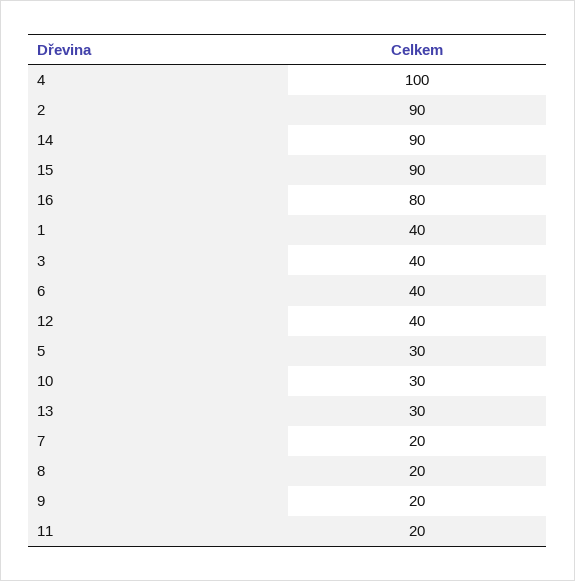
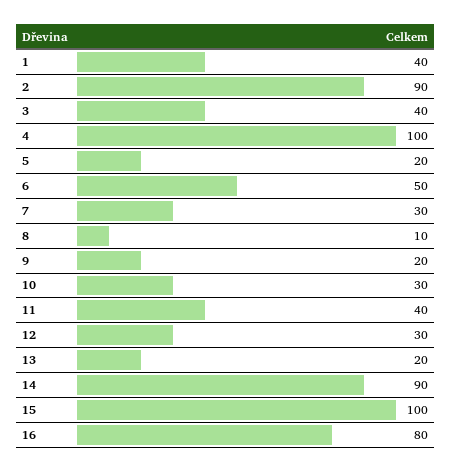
15: 90 -> 100
6: 40 -> 50
12: 40 -> 30
5: 30 -> 20
13: 30 -> 20
7: 20 -> 30
8: 20 -> 10
11: 20 -> 40

